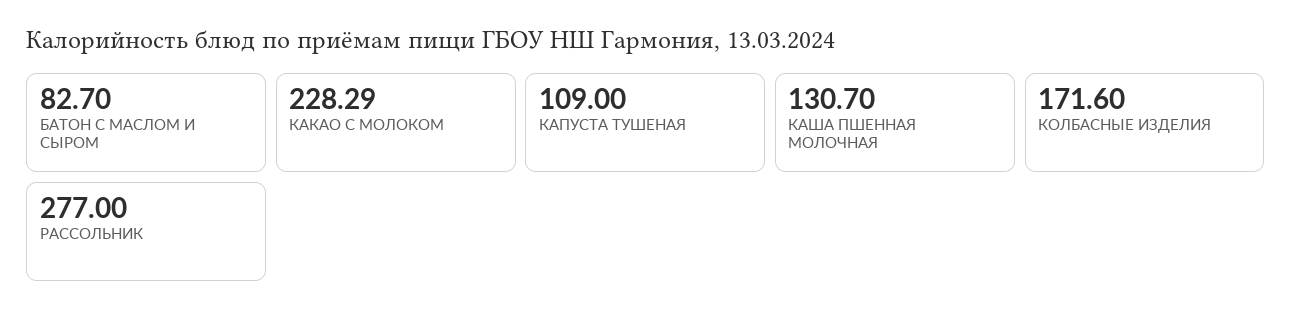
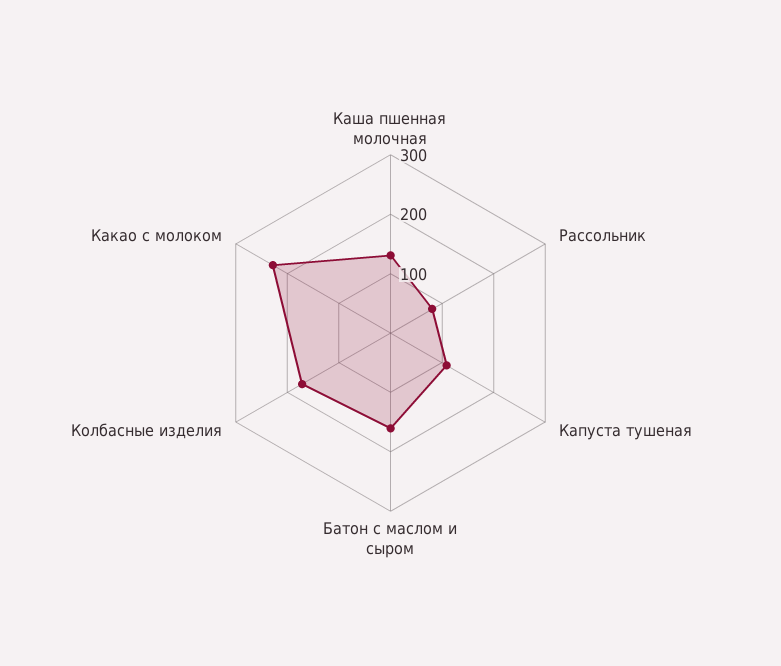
БАТОН С МАСЛОМ И СЫРОМ: 82.7 -> 160
РАССОЛЬНИК: 277 -> 80

